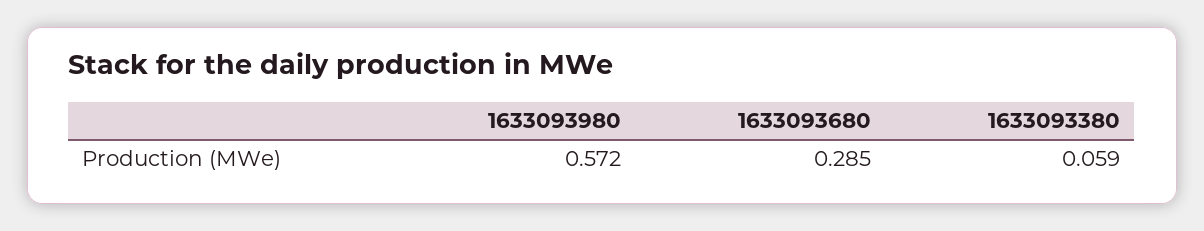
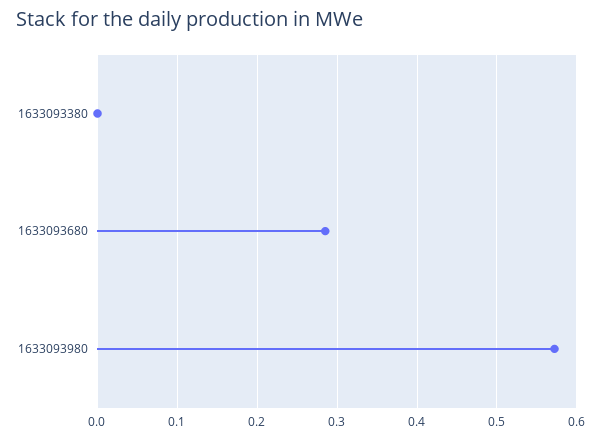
1633093380: 0.059 -> 0

